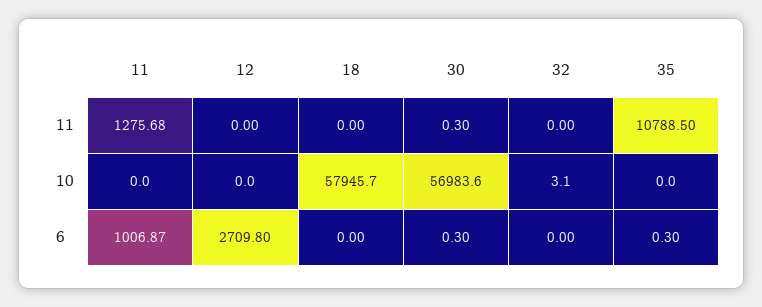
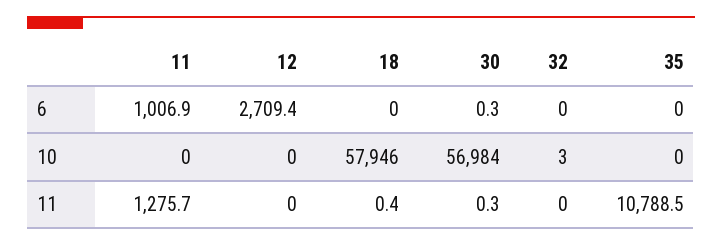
18, 11: 0 -> 0.4
12, 6: 2709.8 -> 2709.4
35, 6: 0.3 -> 0

